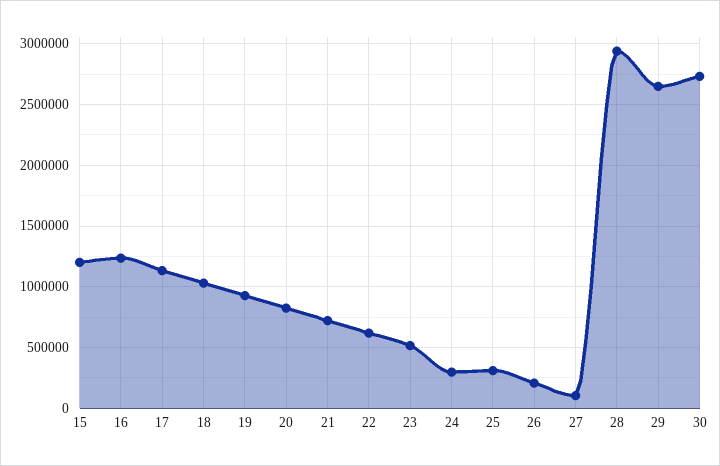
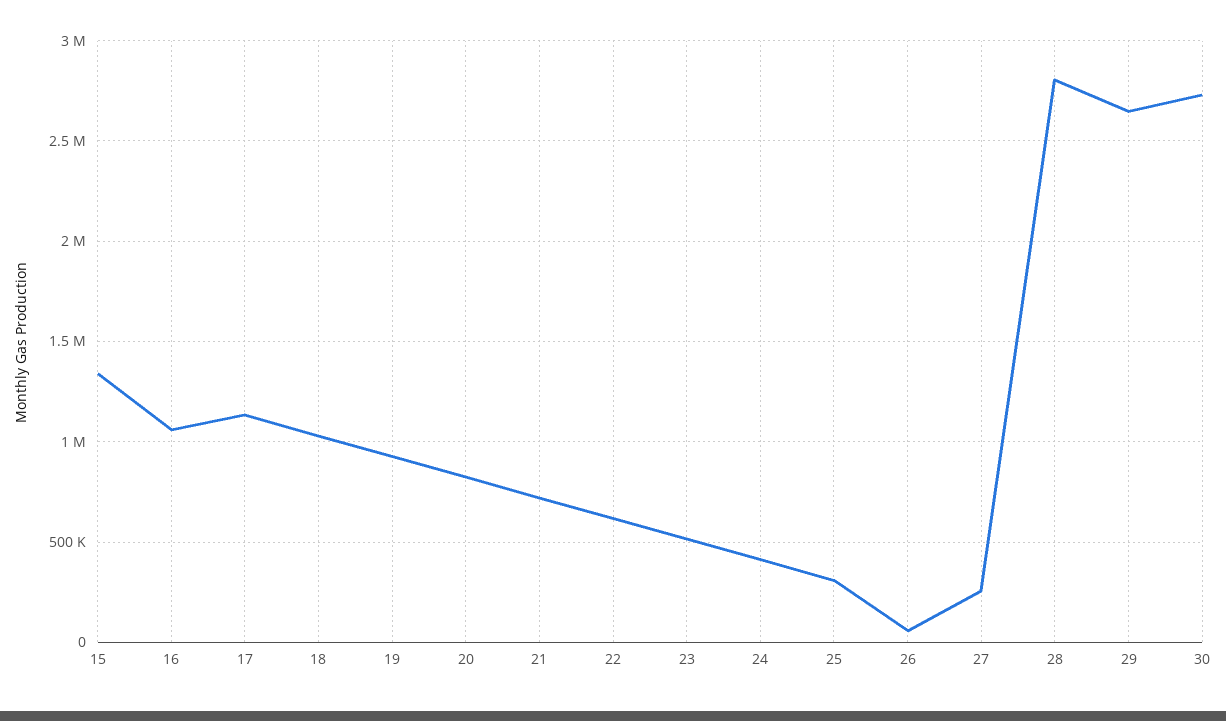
15: 1200000 -> 1350000
16: 1250000 -> 1050000
24: 300000 -> 400000
26: 200000 -> 50000
27: 100000 -> 250000
28: 2950000 -> 2800000

